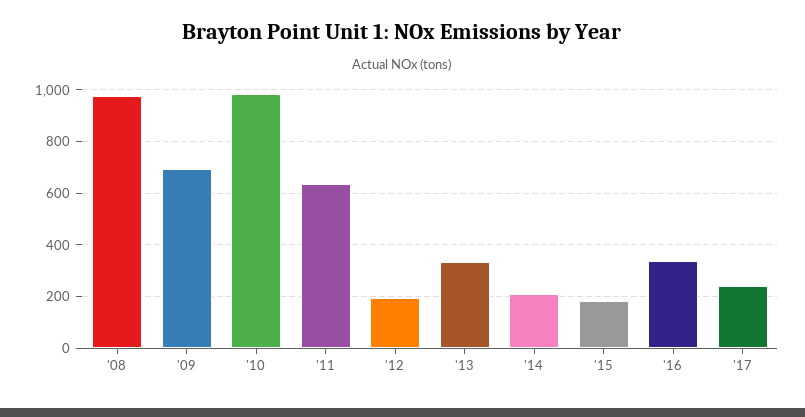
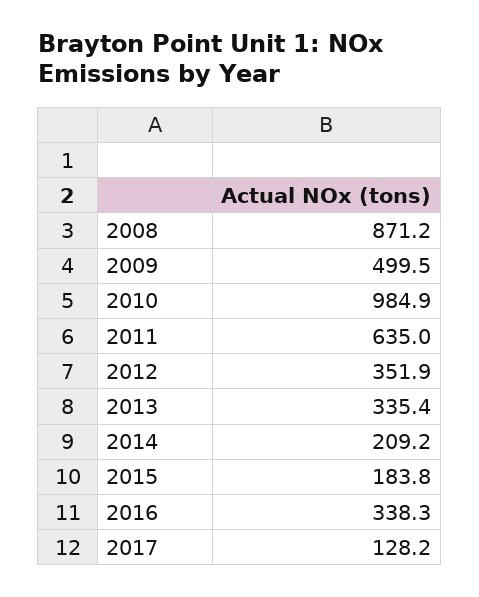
'08: 975 -> 871.2
'09: 700 -> 499.5
'12: 200 -> 351.9
'17: 250 -> 128.2

